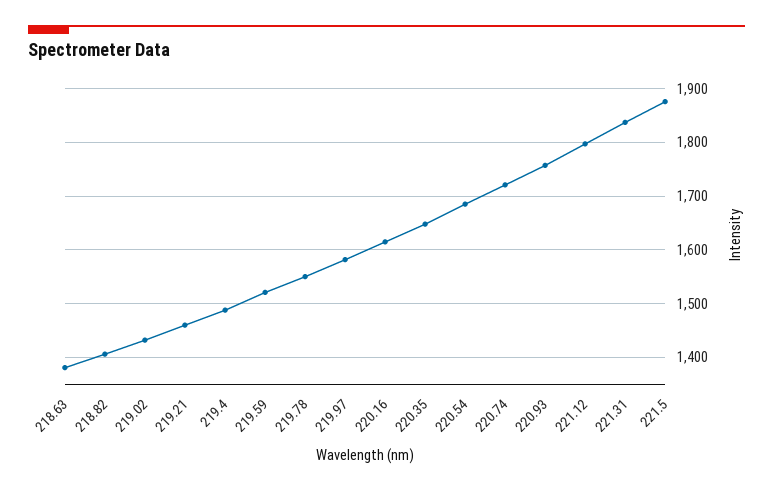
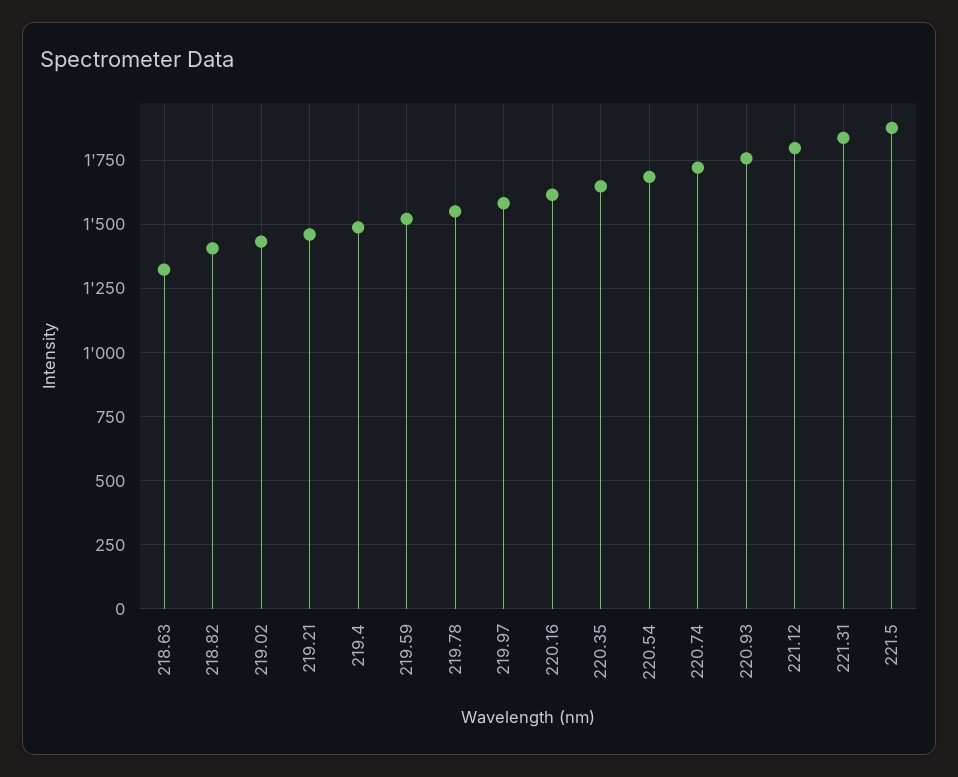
218.63: 1380 -> 1325

